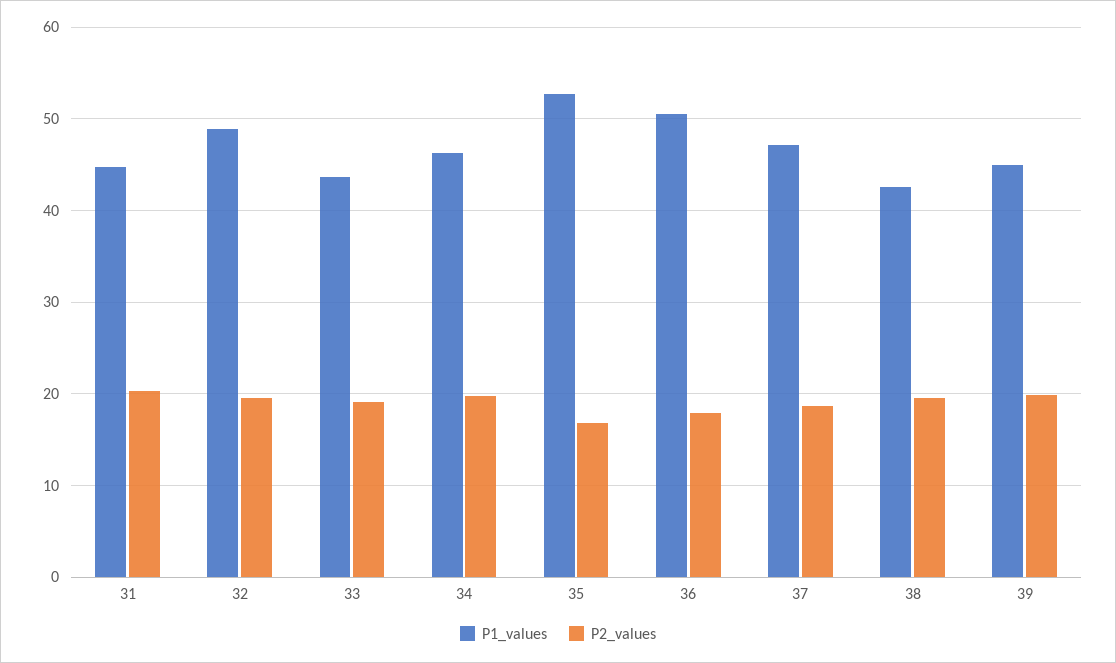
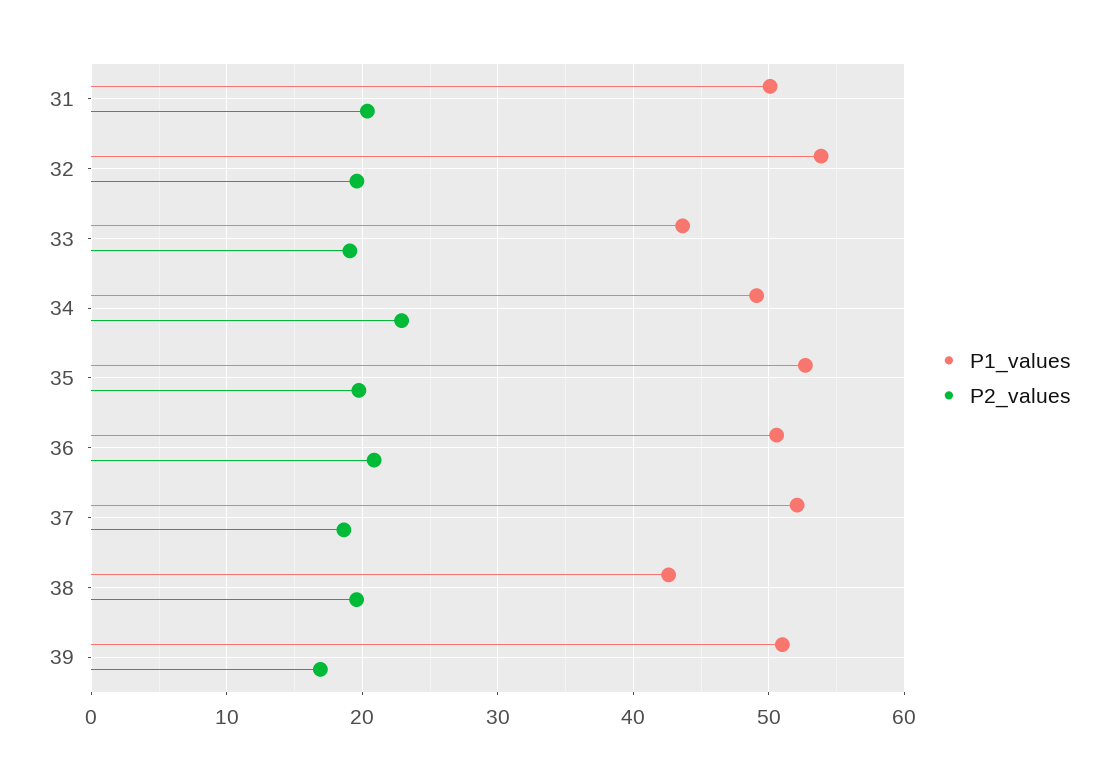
P1_values, 31: 45 -> 50
P1_values, 32: 49 -> 54
P1_values, 34: 46 -> 49
P2_values, 34: 20 -> 23
P2_values, 35: 17 -> 20
P2_values, 36: 18 -> 21
P1_values, 37: 47 -> 52
P1_values, 39: 45 -> 51
P2_values, 39: 20 -> 17

